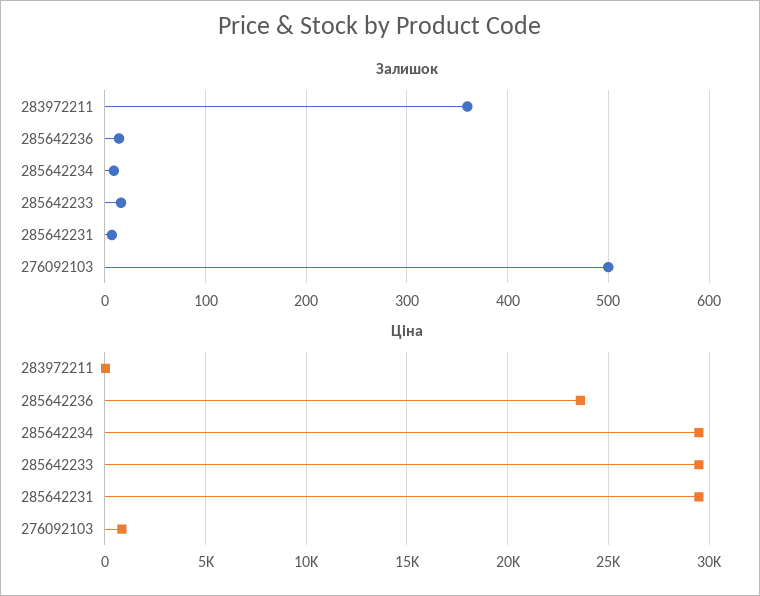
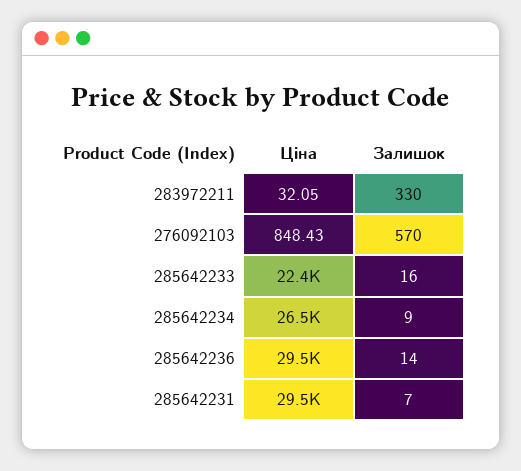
Залишок, 283972211: 360 -> 330
Залишок, 276092103: 500 -> 570
Ціна, 285642236: 23500 -> 29500
Ціна, 285642234: 29500 -> 26500
Ціна, 285642233: 29500 -> 22400

